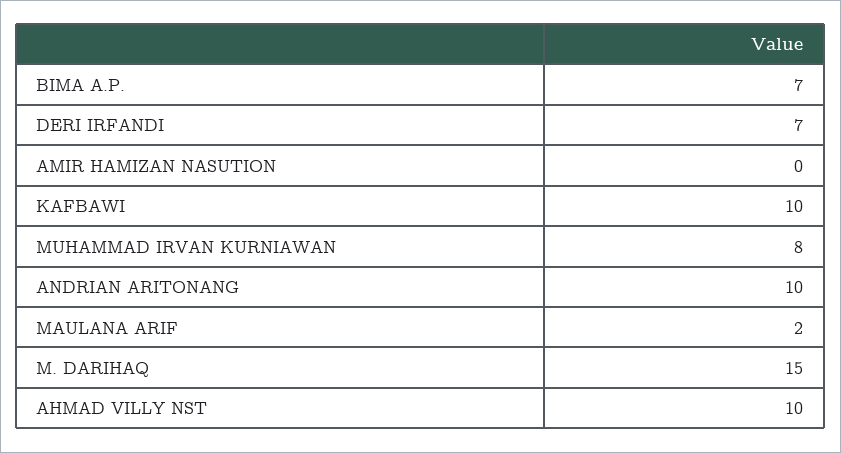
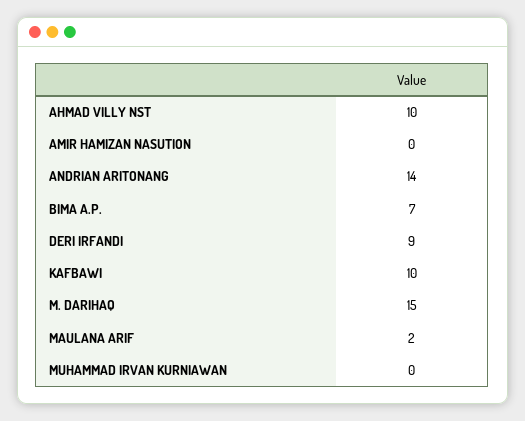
DERI IRFANDI: 7 -> 9
MUHAMMAD IRVAN KURNIAWAN: 8 -> 0
ANDRIAN ARITONANG: 10 -> 14

